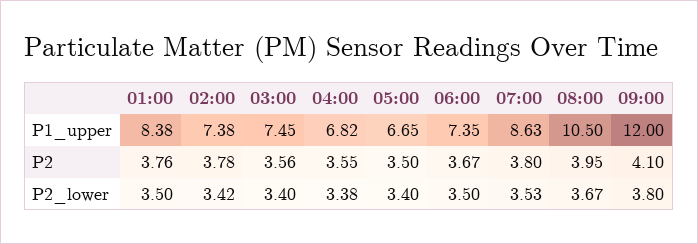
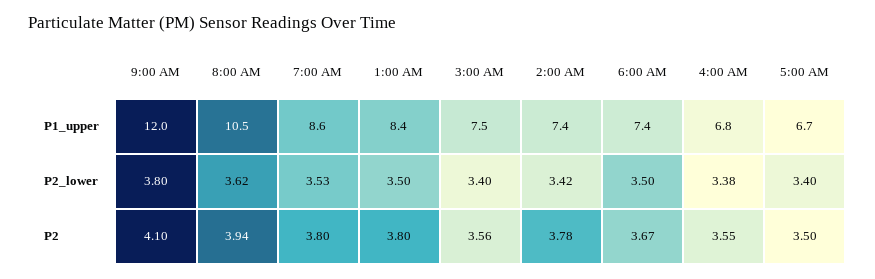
01:00, P2: 3.76 -> 3.8
08:00, P2: 3.95 -> 3.94
08:00, P2_lower: 3.67 -> 3.62

